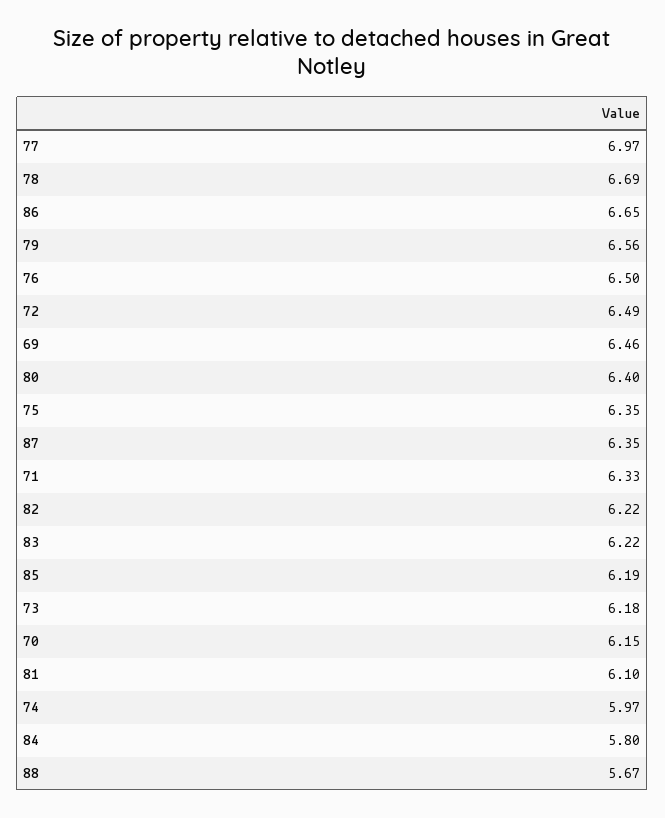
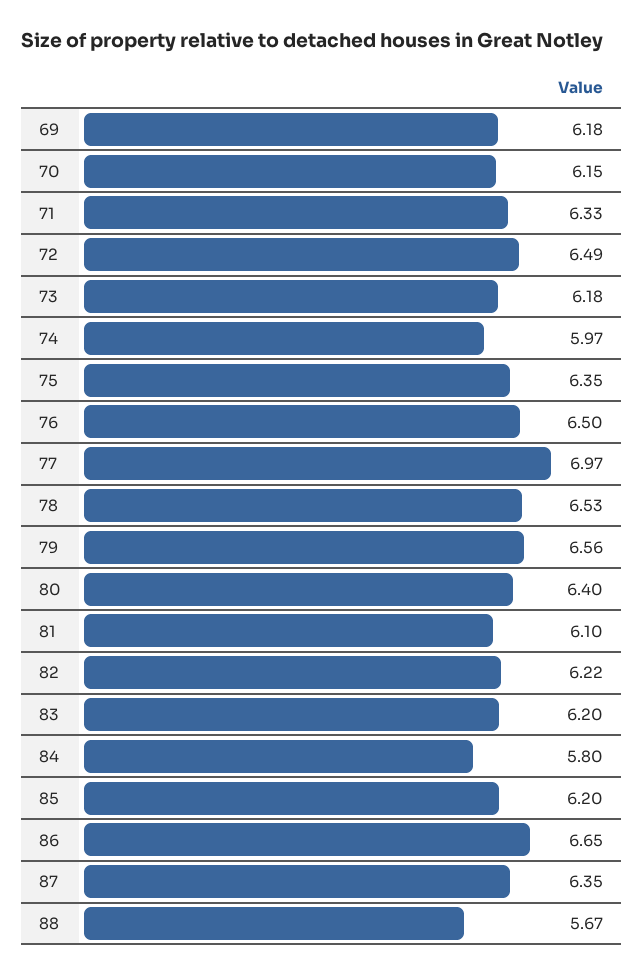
78: 6.69 -> 6.53
69: 6.46 -> 6.18
83: 6.22 -> 6.2
85: 6.19 -> 6.2

